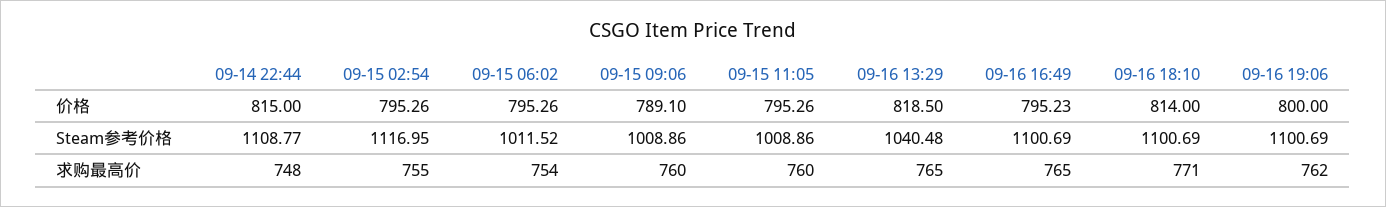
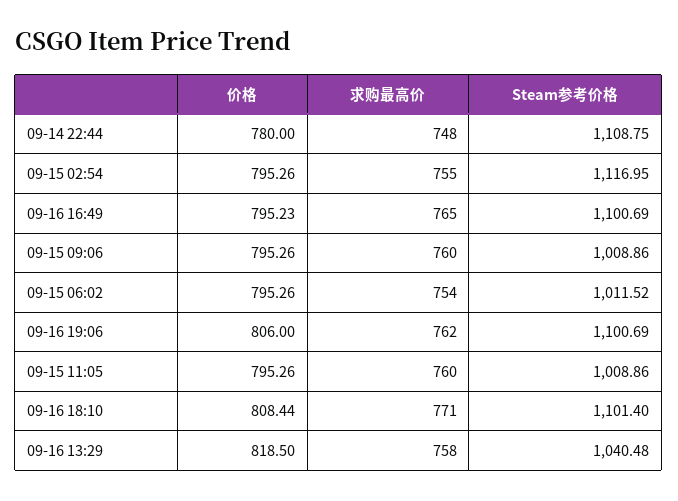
09-14 22:44, 价格: 815 -> 780
09-15 09:06, 价格: 789.1 -> 795.26
09-16 18:10, 价格: 814 -> 808.44
09-16 19:06, 价格: 800 -> 806
09-14 22:44, Steam参考价格: 1108.77 -> 1108.75
09-16 18:10, Steam参考价格: 1100.69 -> 1101.4
09-16 13:29, 求购最高价: 765 -> 758

